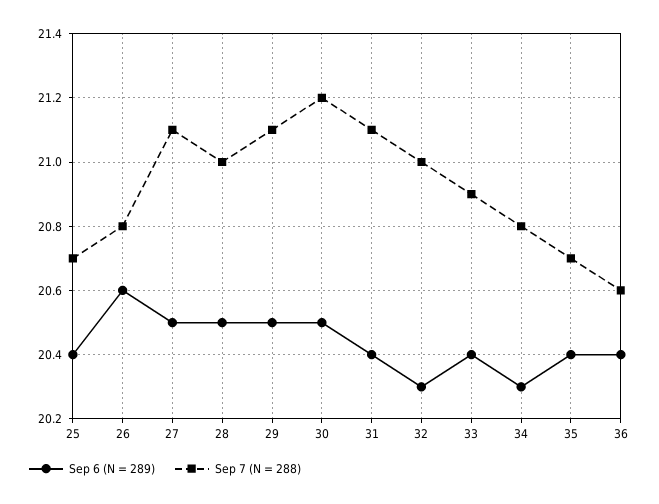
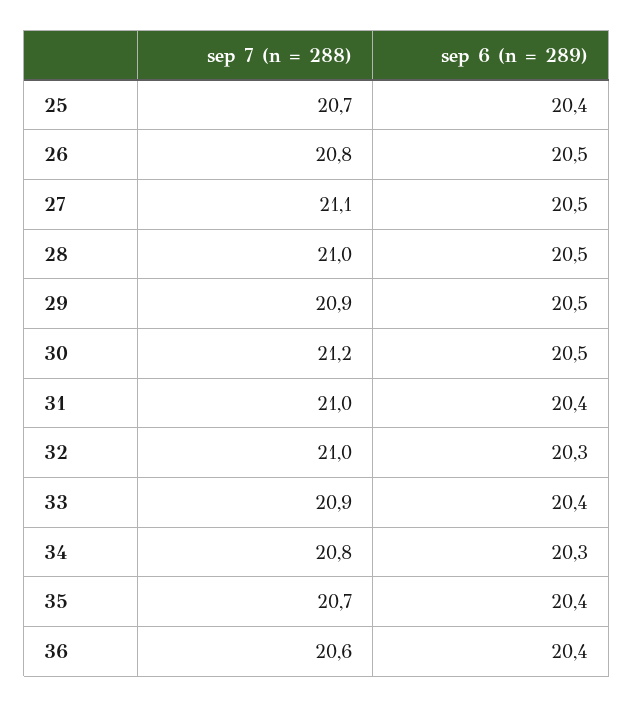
Sep 6 (N = 289), 26: 20.6 -> 20.5
Sep 7 (N = 288), 29: 21.1 -> 20.9
Sep 7 (N = 288), 31: 21.1 -> 21

